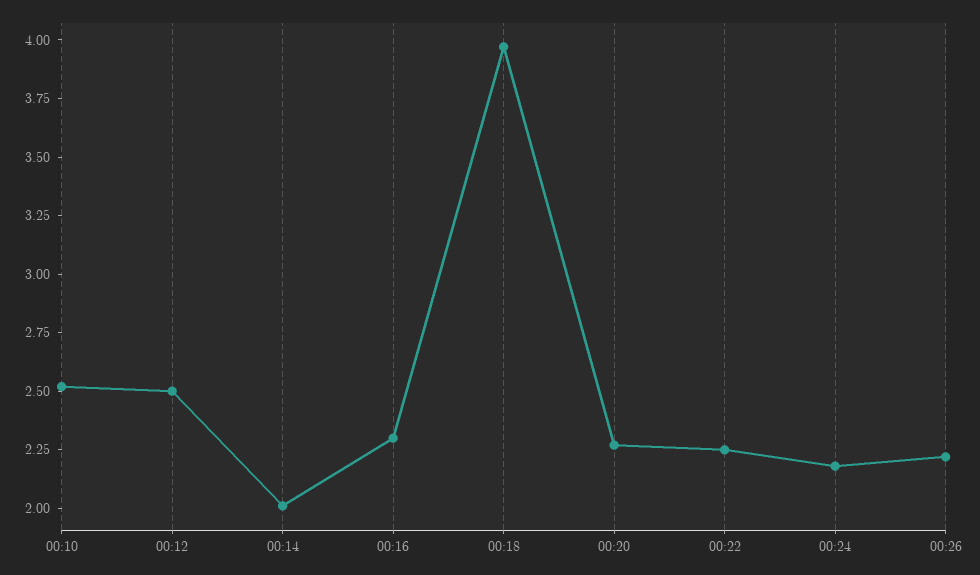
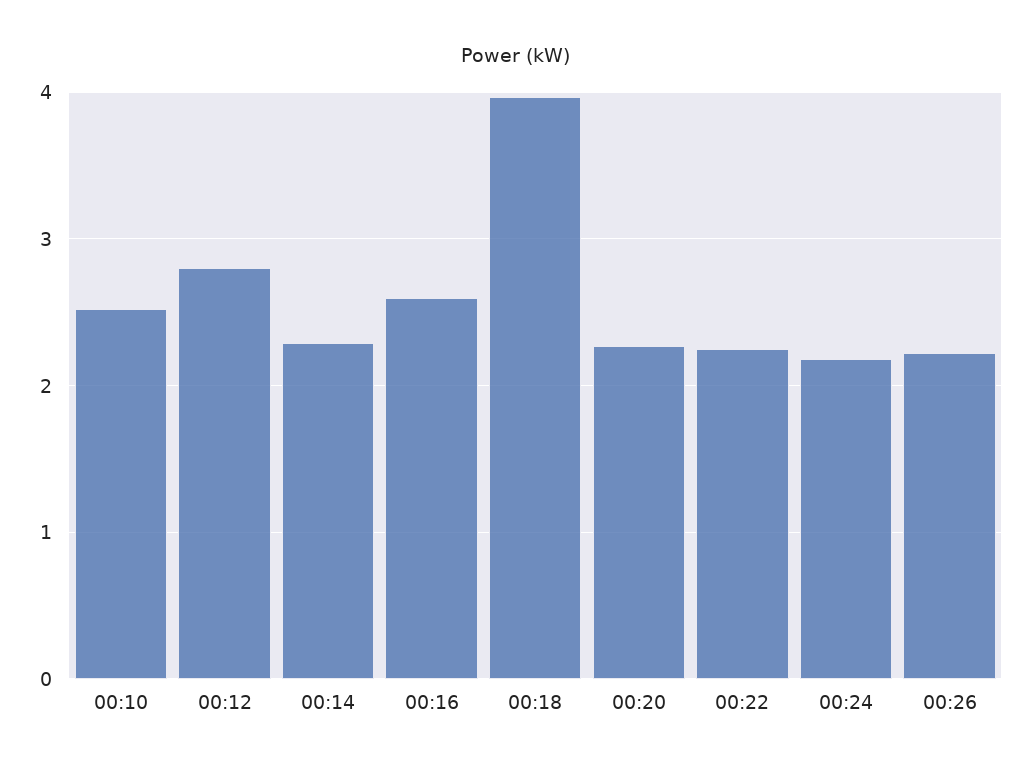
00:12: 2.5 -> 2.8
00:14: 2 -> 2.3
00:16: 2.3 -> 2.6

